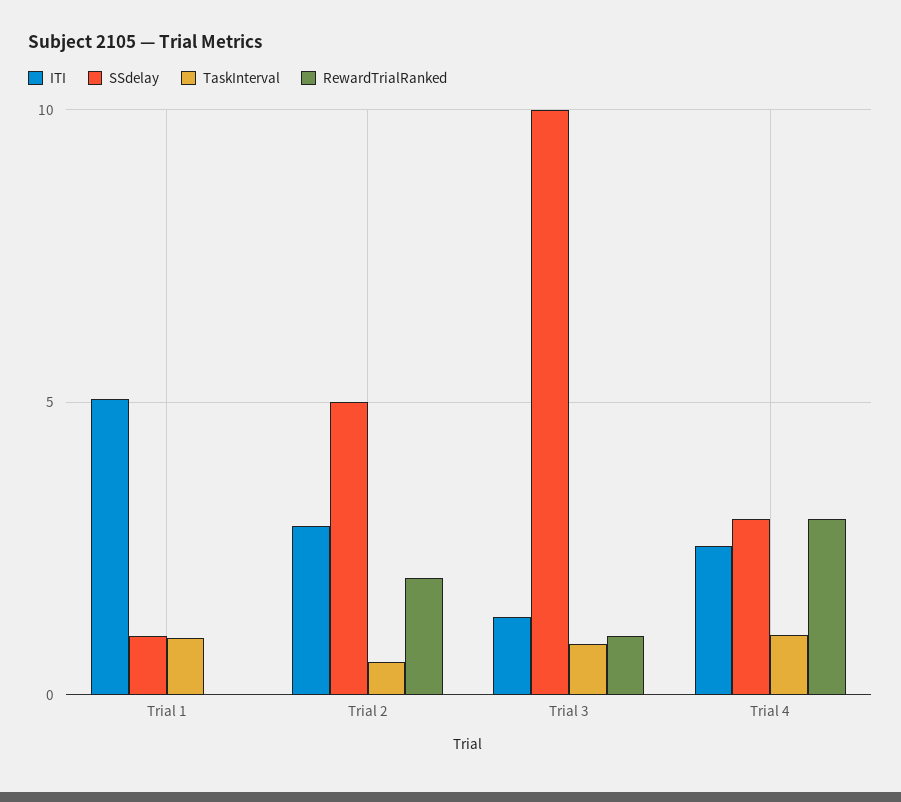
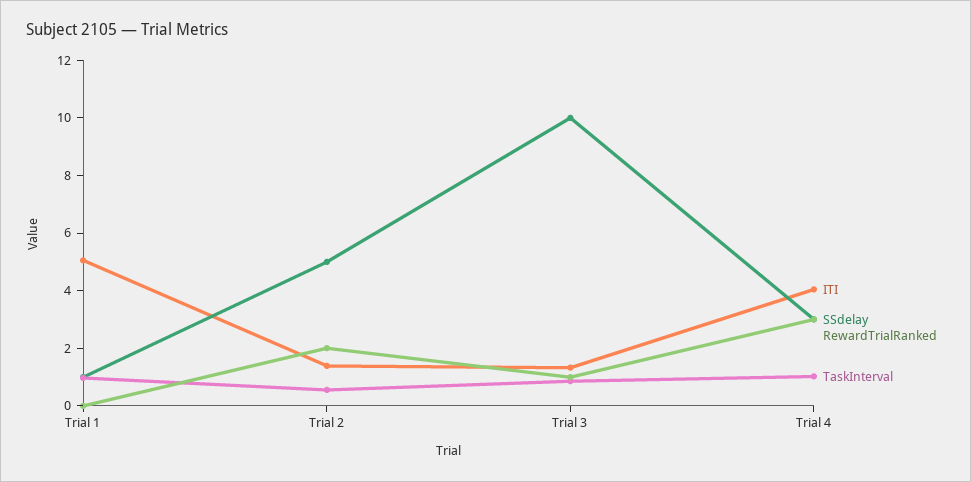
ITI, Trial 2: 3 -> 1.5
ITI, Trial 4: 2.5 -> 4

